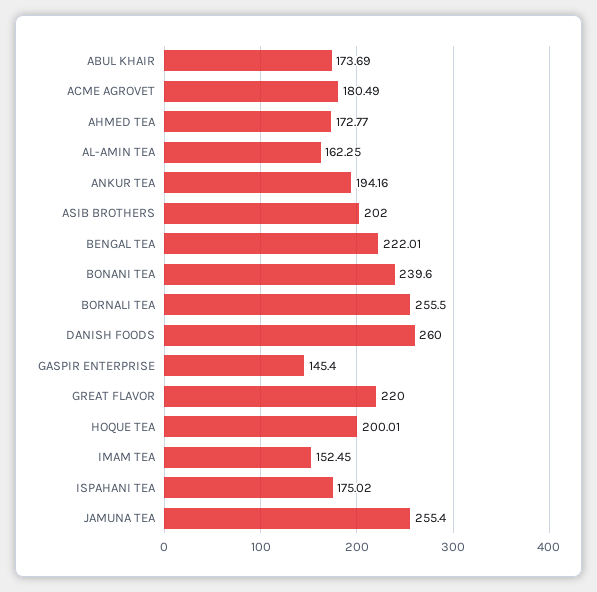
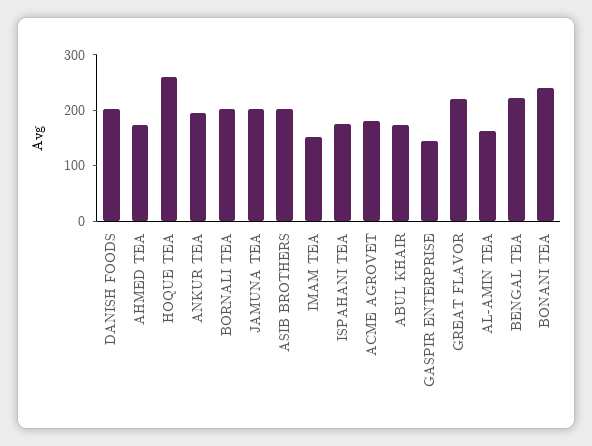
BORNALI TEA: 255.5 -> 200
DANISH FOODS: 260 -> 200
HOQUE TEA: 200.01 -> 260
JAMUNA TEA: 255.4 -> 200

